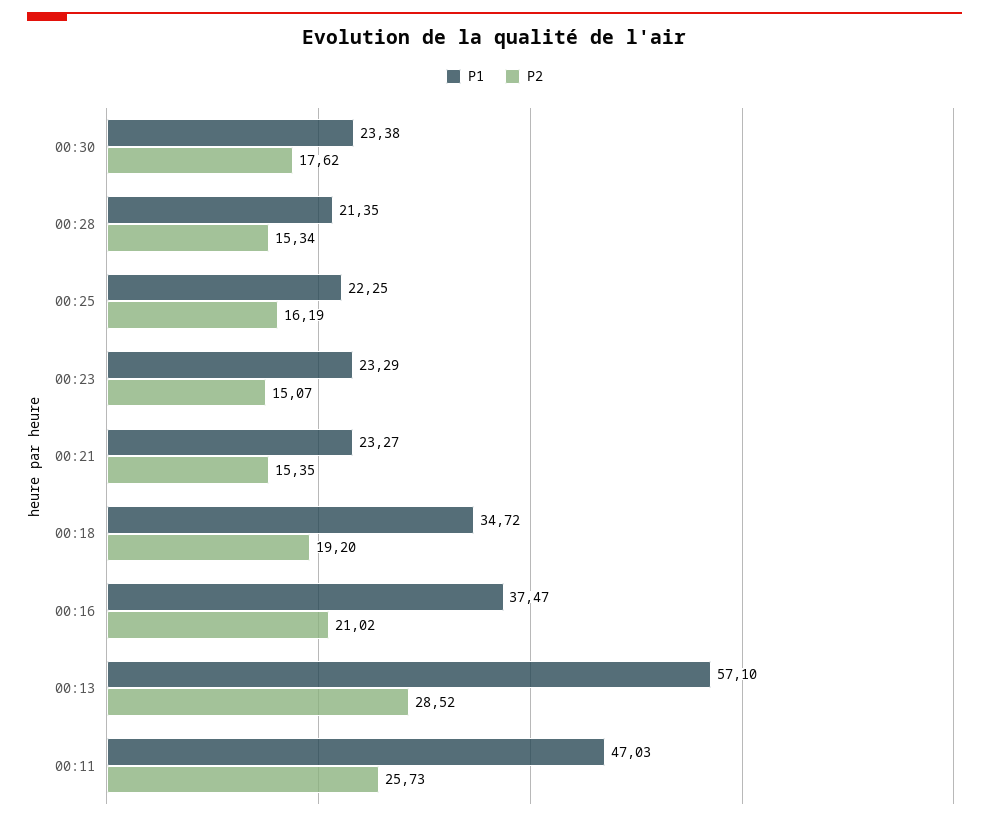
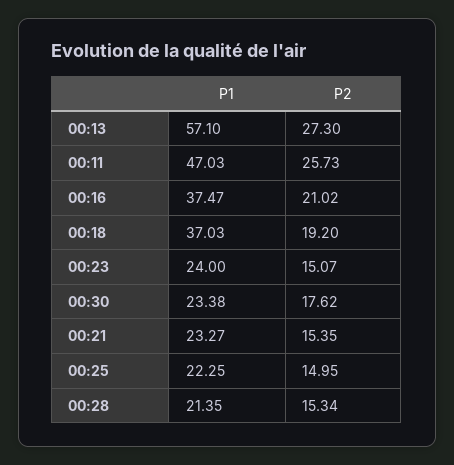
P2, 00:25: 16.19 -> 14.95
P1, 00:23: 23.29 -> 24
P1, 00:18: 34.72 -> 37.03
P2, 00:13: 28.52 -> 27.3

